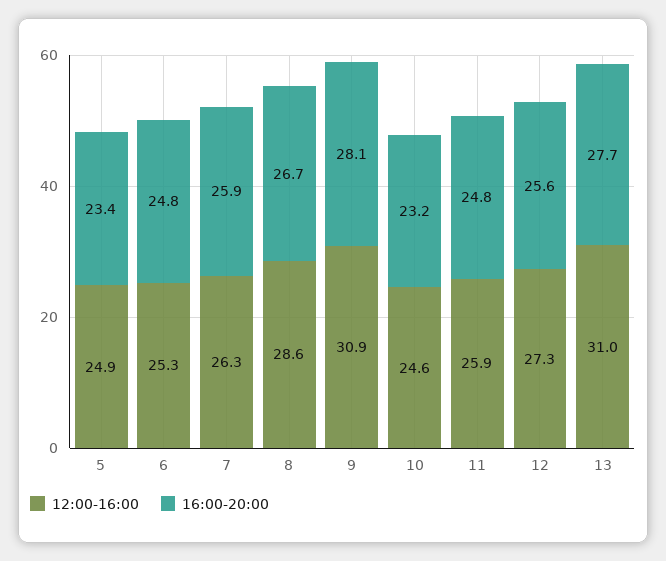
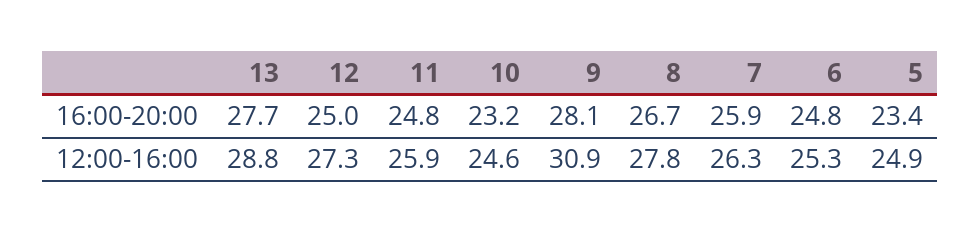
12:00-16:00, 8: 28.6 -> 27.8
16:00-20:00, 12: 25.6 -> 25
12:00-16:00, 13: 31 -> 28.8

